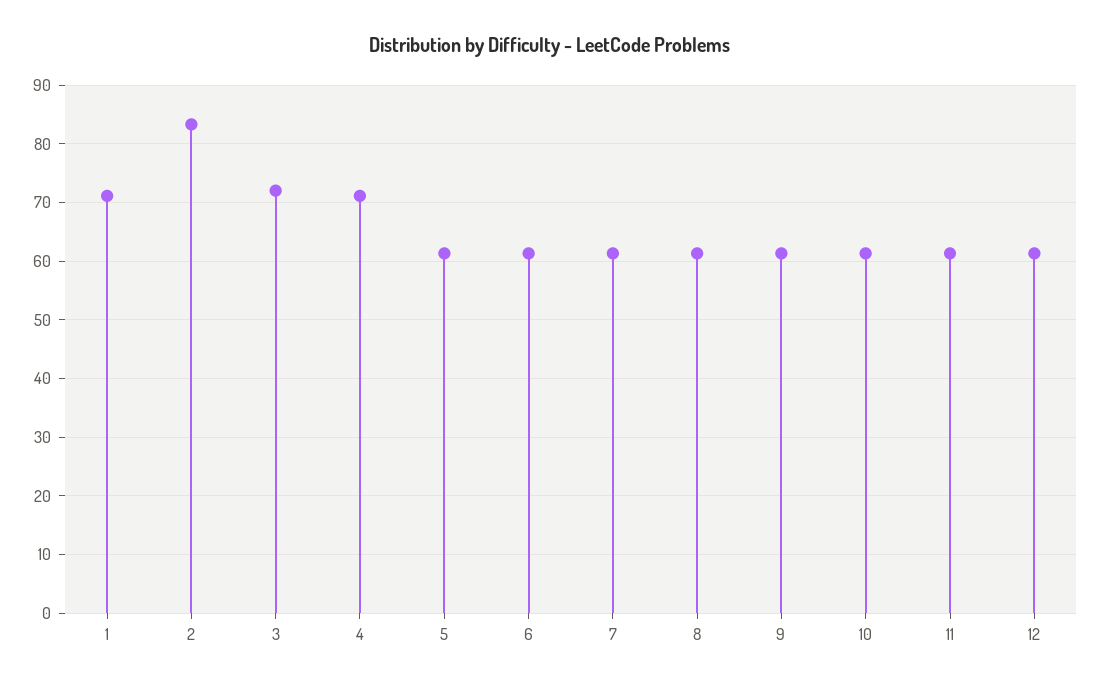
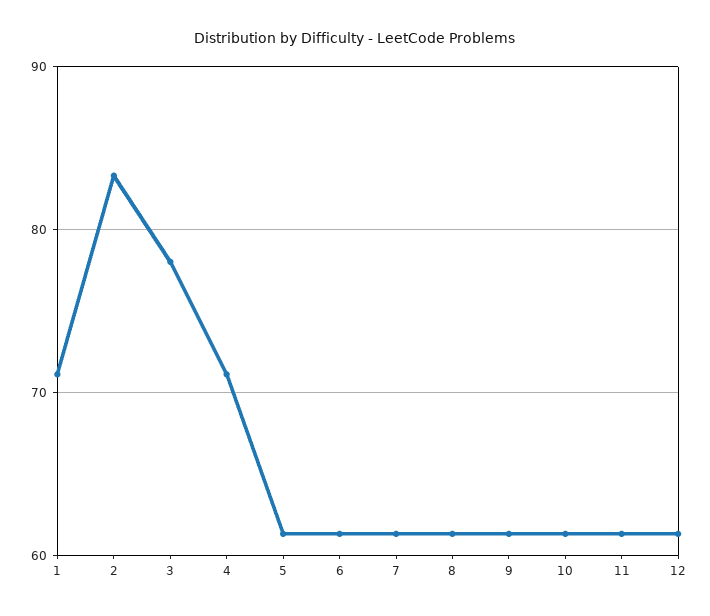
3: 72 -> 78

